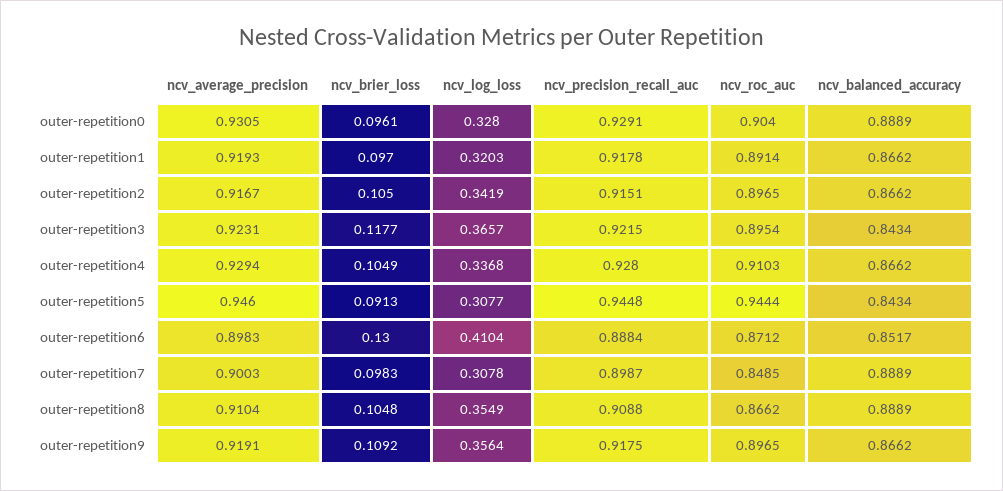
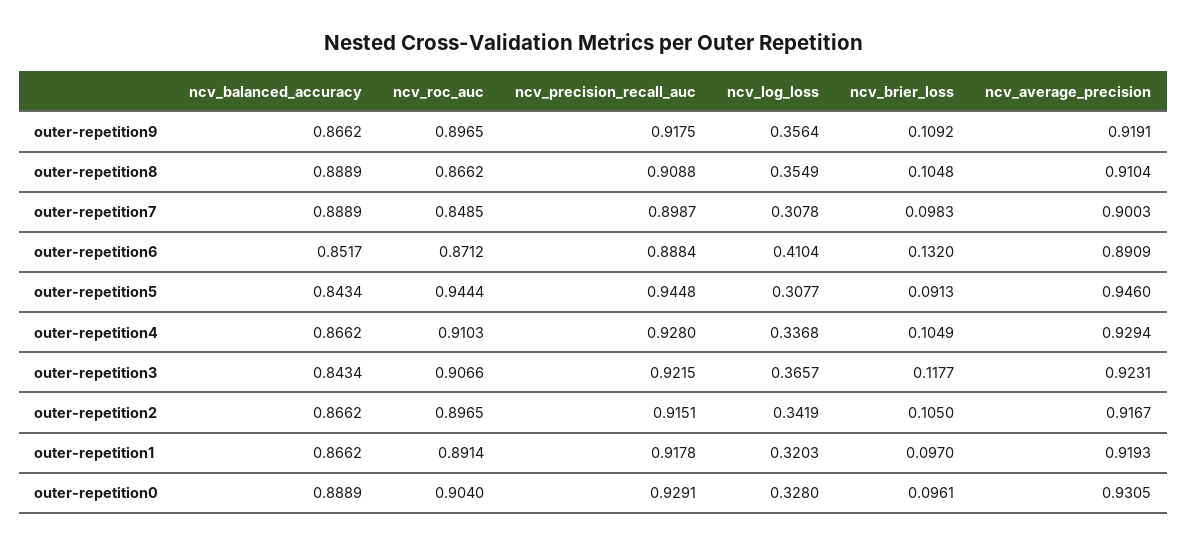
ncv_roc_auc, outer-repetition3: 0.8954 -> 0.9066
ncv_average_precision, outer-repetition6: 0.8983 -> 0.8909
ncv_brier_loss, outer-repetition6: 0.13 -> 0.132

